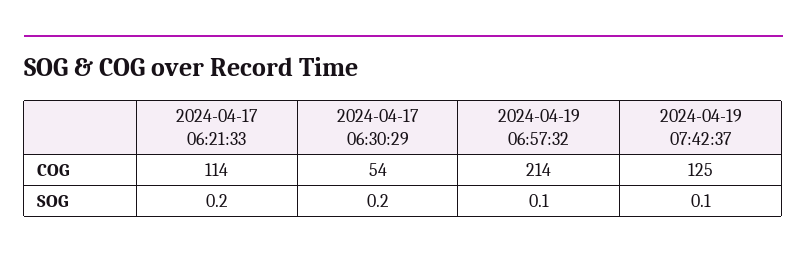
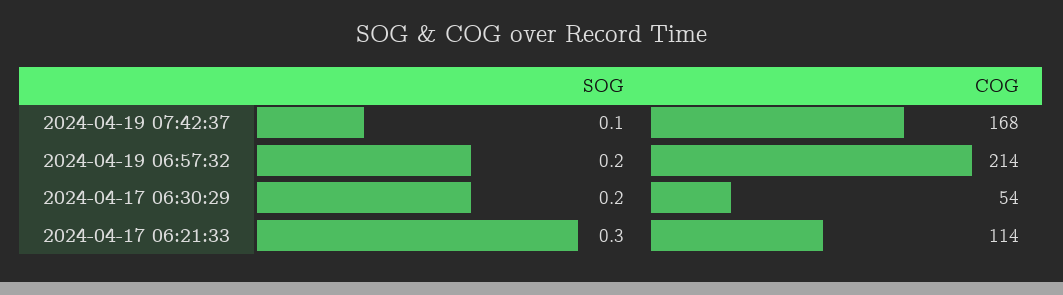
2024-04-19 07:42:37, COG: 125 -> 168
2024-04-17 06:21:33, SOG: 0.2 -> 0.3
2024-04-19 06:57:32, SOG: 0.1 -> 0.2

